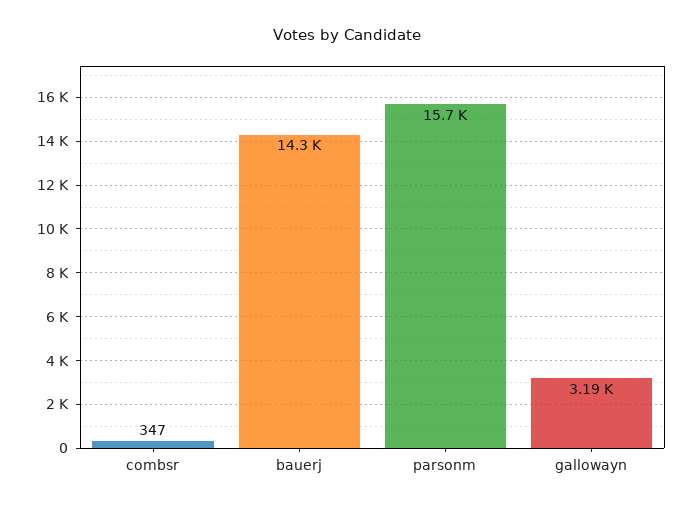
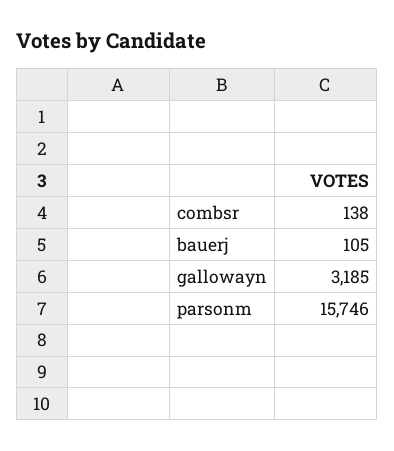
combsr: 347 -> 138
bauerj: 14300 -> 105

